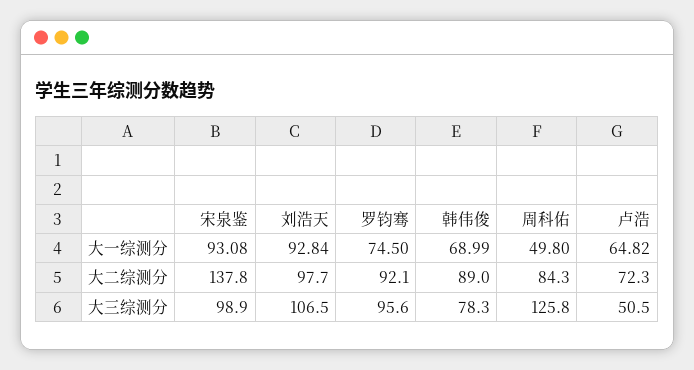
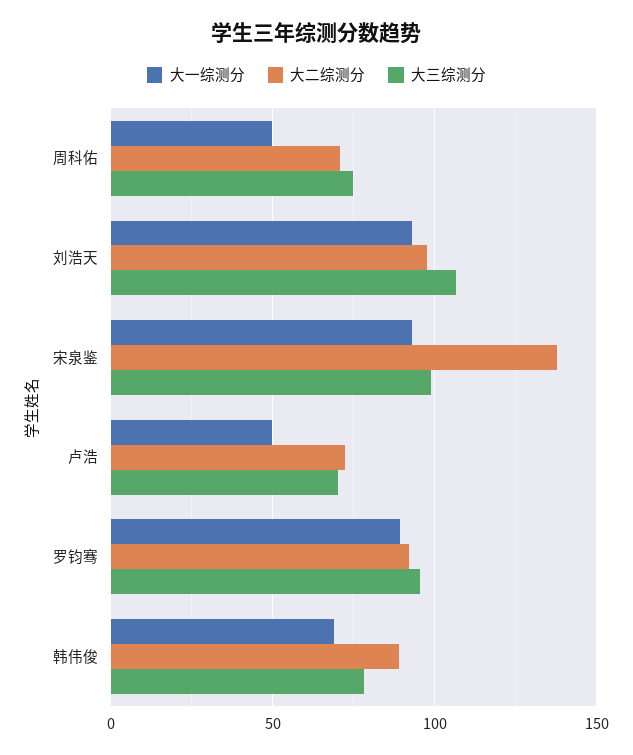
大一综测分, 罗钧骞: 74.5 -> 90
大一综测分, 卢浩: 64.82 -> 50
大二综测分, 周科佑: 84.3 -> 70
大三综测分, 周科佑: 125.8 -> 75
大三综测分, 卢浩: 50.5 -> 70

